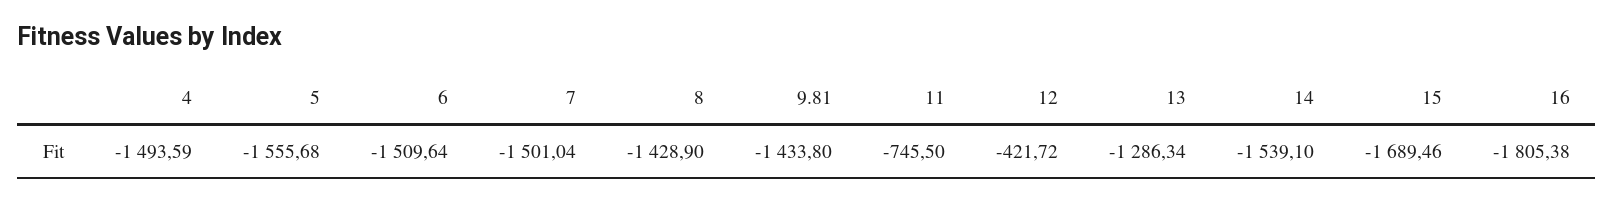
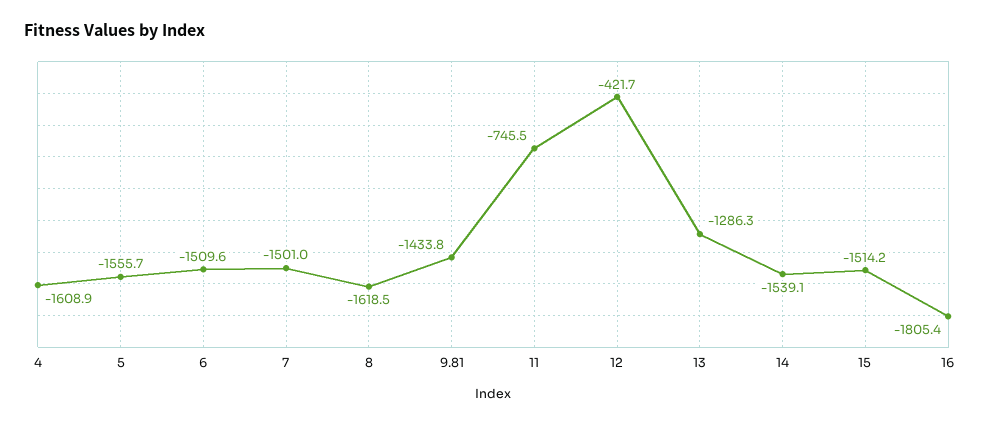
4: -1493.59 -> -1608.9
8: -1428.9 -> -1618.5
15: -1689.46 -> -1514.2

